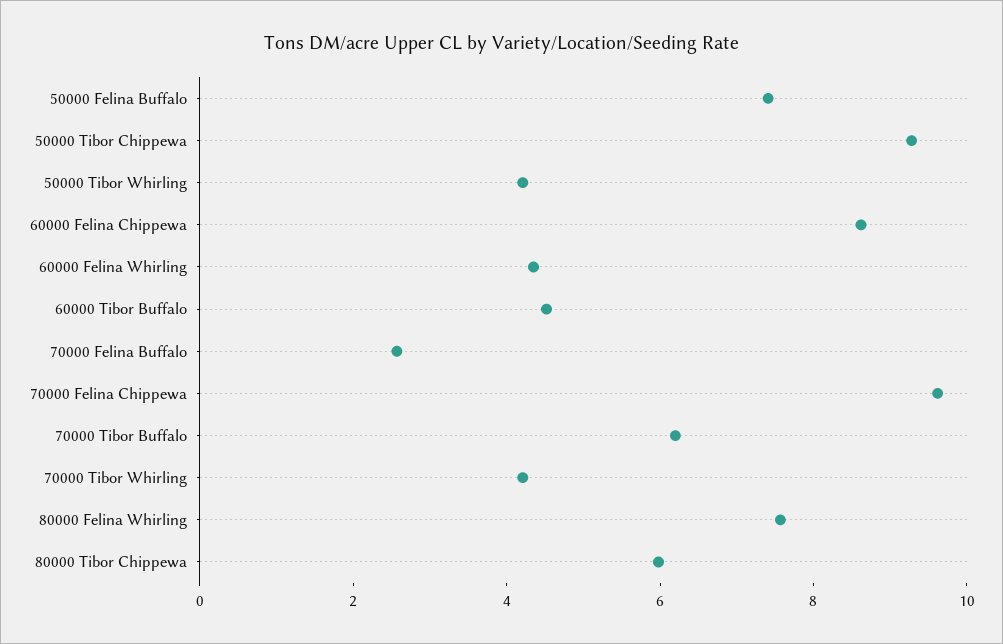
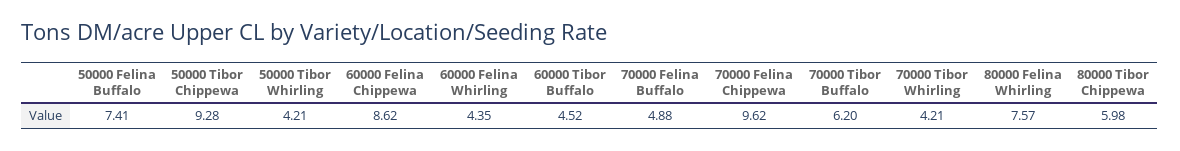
70000 Felina Buffalo: 2.5 -> 4.88

